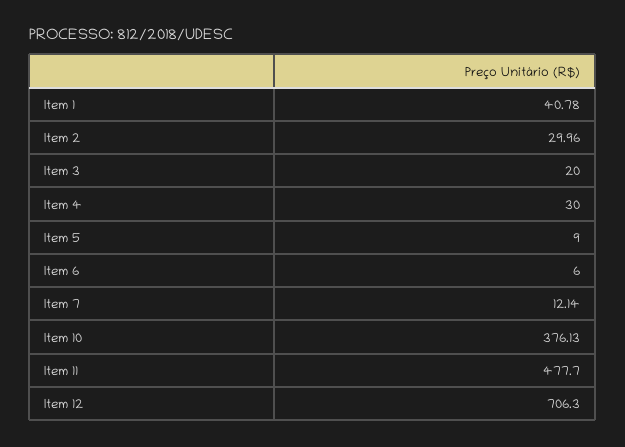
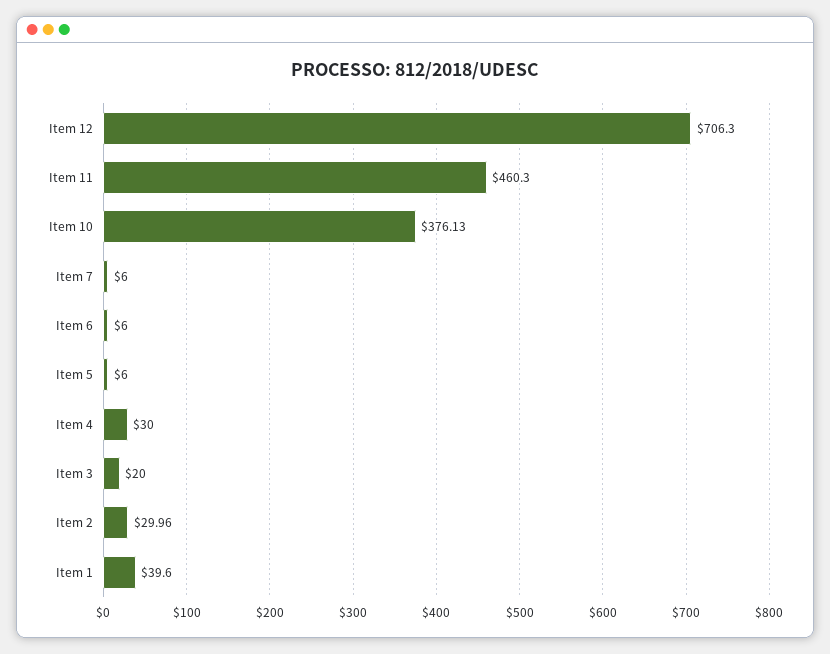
Item 1: 40.78 -> 39.6
Item 5: 9 -> 6
Item 7: 12.14 -> 6
Item 11: 477.7 -> 460.3

